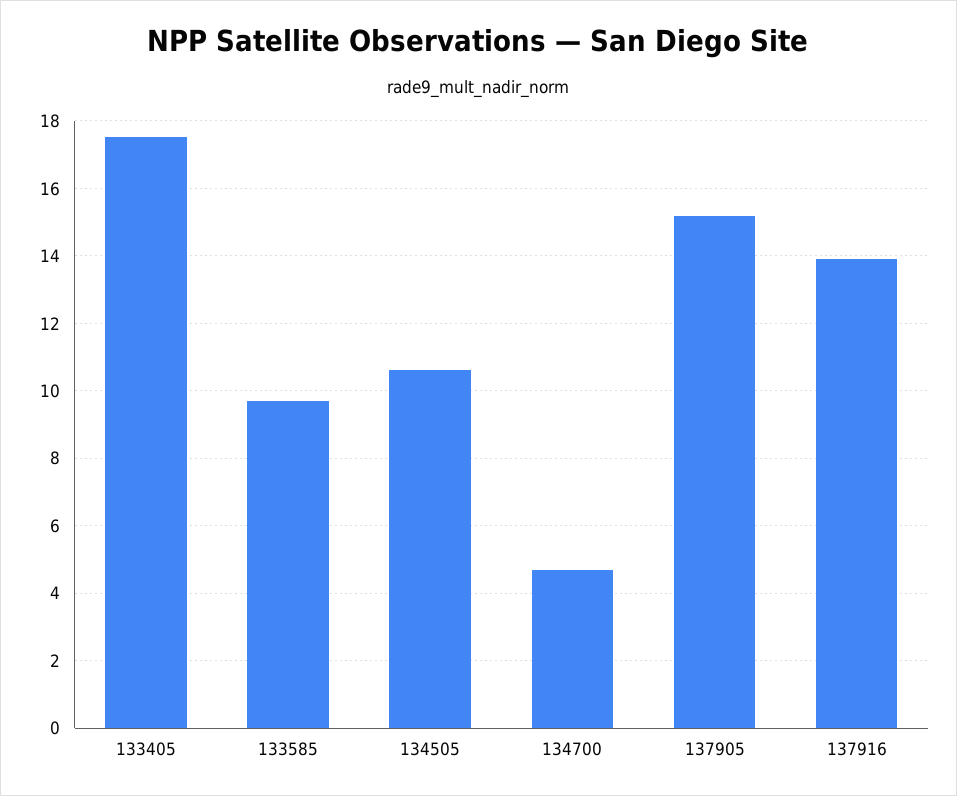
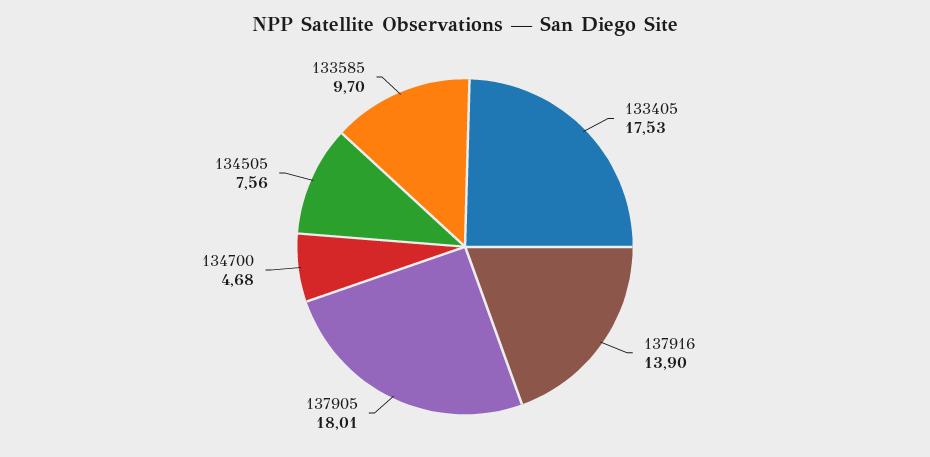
134505: 10.6 -> 7.56
137905: 15.2 -> 18.01

